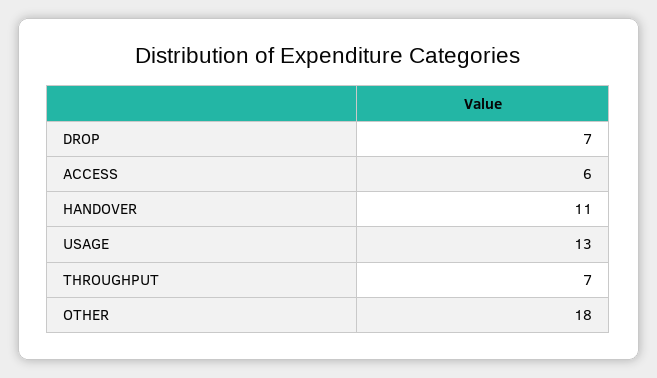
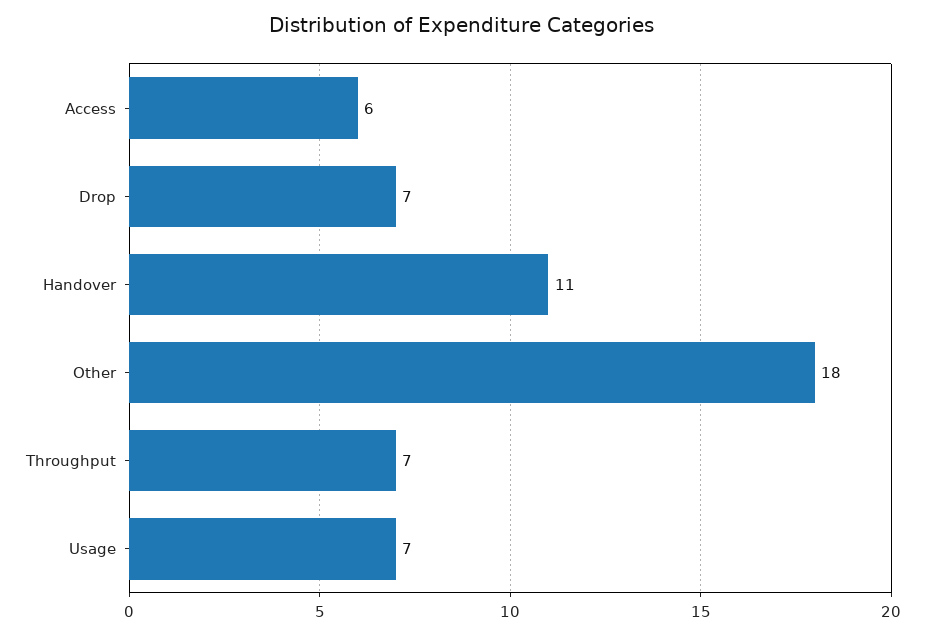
USAGE: 13 -> 7

